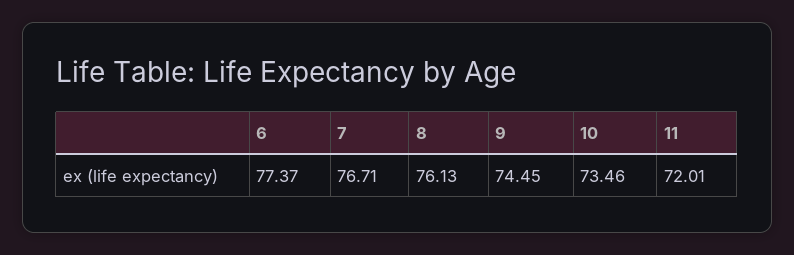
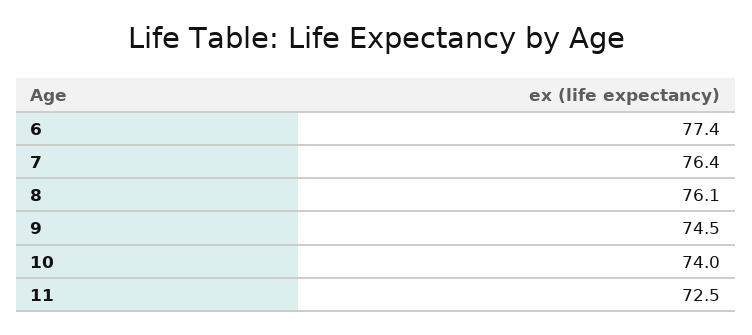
7: 76.71 -> 76.4
10: 73.46 -> 74
11: 72.01 -> 72.5

